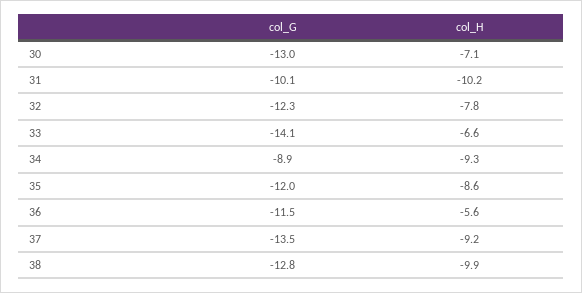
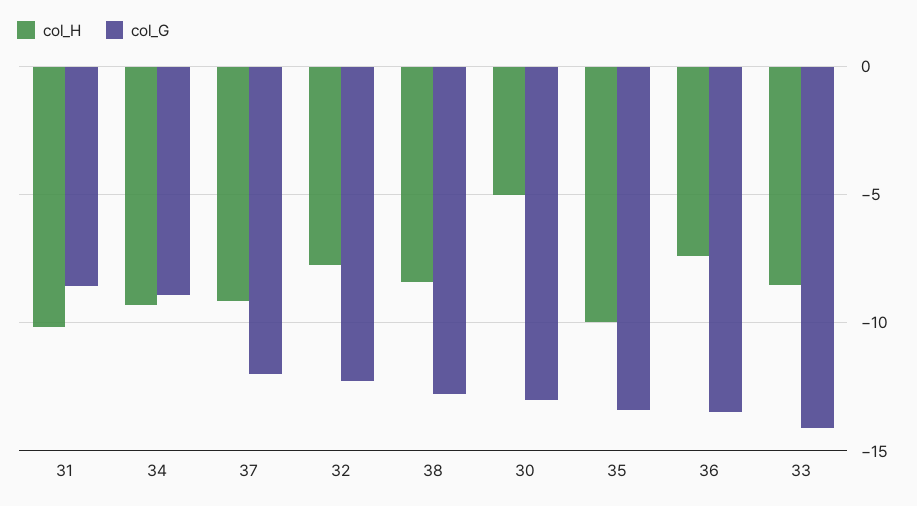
col_H, 30: -7.1 -> -5
col_G, 31: -10.1 -> -8.5
col_H, 33: -6.6 -> -8.5
col_G, 35: -12 -> -13.5
col_H, 35: -8.6 -> -10
col_G, 36: -11.5 -> -13.5
col_H, 36: -5.6 -> -7.5
col_G, 37: -13.5 -> -12
col_H, 38: -9.9 -> -8.5

